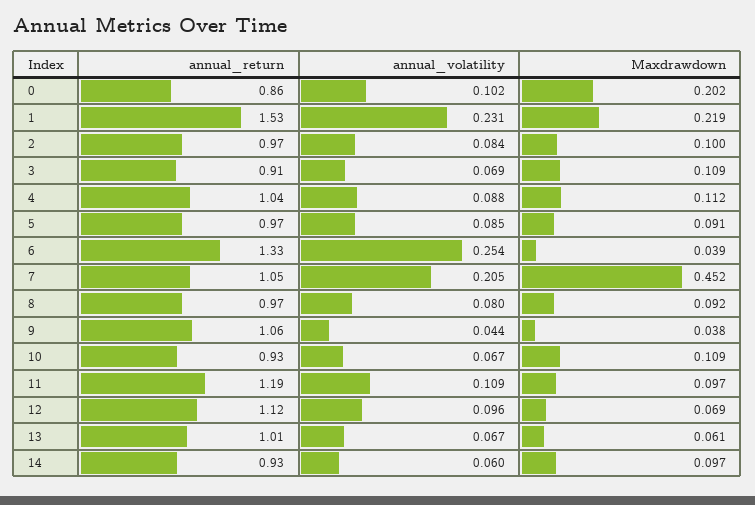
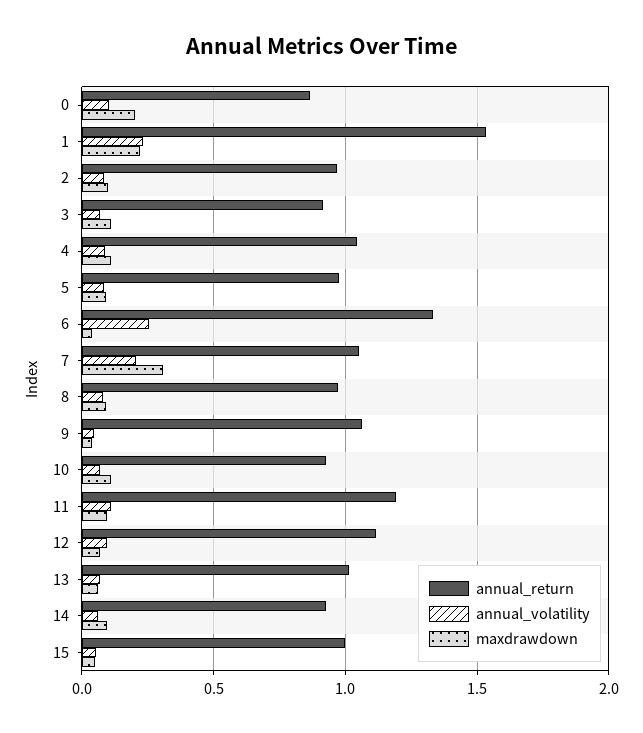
Maxdrawdown, 7: 0.452 -> 0.3
annual_return, 15: none -> 1
annual_volatility, 15: none -> 0.05
Maxdrawdown, 15: none -> 0.05

